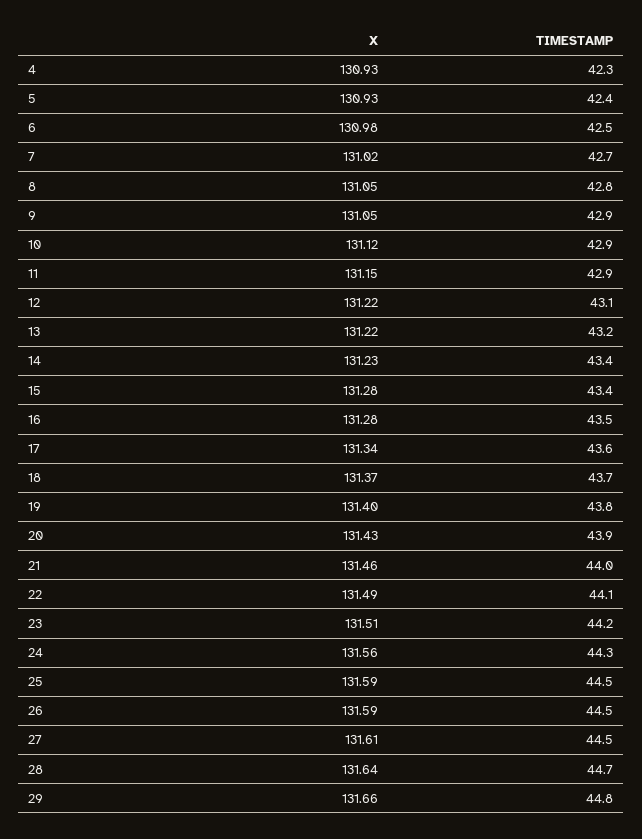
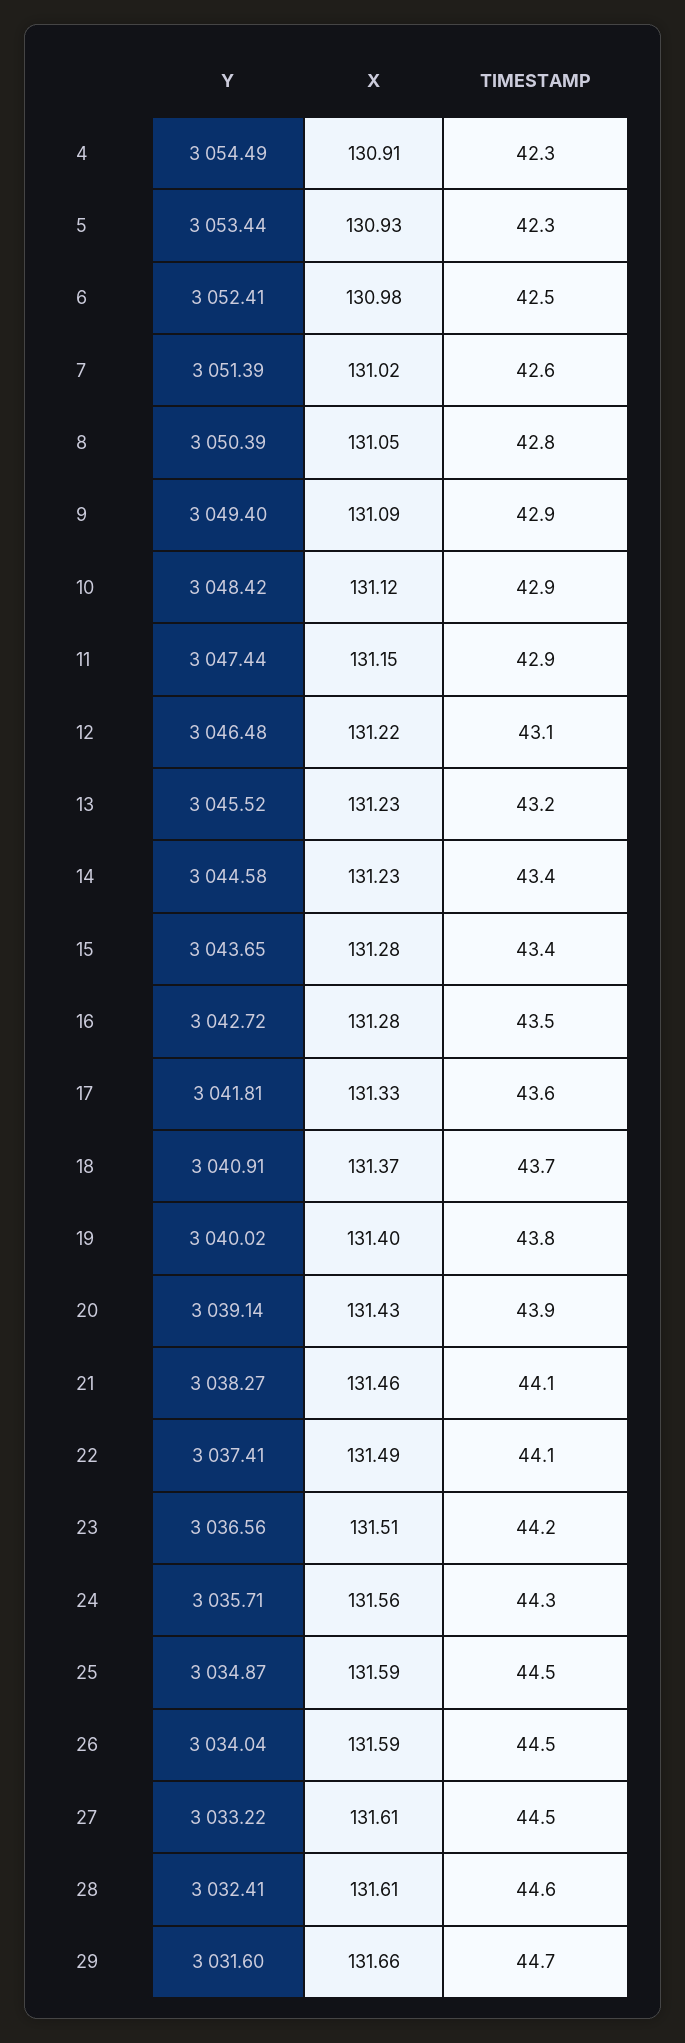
X, 4: 130.93 -> 130.91
TIMESTAMP, 5: 42.4 -> 42.3
TIMESTAMP, 7: 42.7 -> 42.6
X, 9: 131.05 -> 131.09
X, 13: 131.22 -> 131.23
X, 17: 131.34 -> 131.33
TIMESTAMP, 21: 44 -> 44.1
X, 28: 131.64 -> 131.61
TIMESTAMP, 28: 44.7 -> 44.6
TIMESTAMP, 29: 44.8 -> 44.7
Y, 4: none -> 3054.49
Y, 5: none -> 3053.44
Y, 6: none -> 3052.41
Y, 7: none -> 3051.39
Y, 8: none -> 3050.39
Y, 9: none -> 3049.4
Y, 10: none -> 3048.42
Y, 11: none -> 3047.44
Y, 12: none -> 3046.48
Y, 13: none -> 3045.52
Y, 14: none -> 3044.58
Y, 15: none -> 3043.65
Y, 16: none -> 3042.72
Y, 17: none -> 3041.81
Y, 18: none -> 3040.91
Y, 19: none -> 3040.02
Y, 20: none -> 3039.14
Y, 21: none -> 3038.27
Y, 22: none -> 3037.41
Y, 23: none -> 3036.56
Y, 24: none -> 3035.71
Y, 25: none -> 3034.87
Y, 26: none -> 3034.04
Y, 27: none -> 3033.22
Y, 28: none -> 3032.41
Y, 29: none -> 3031.6

